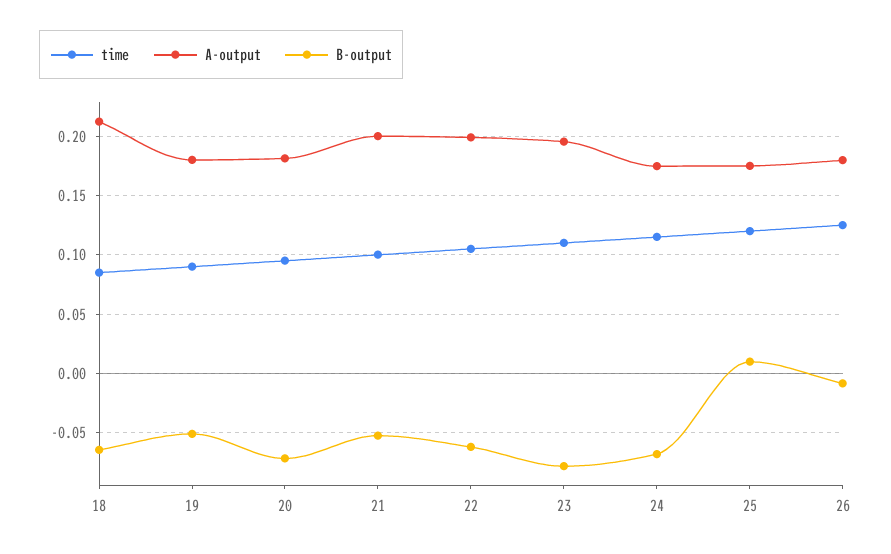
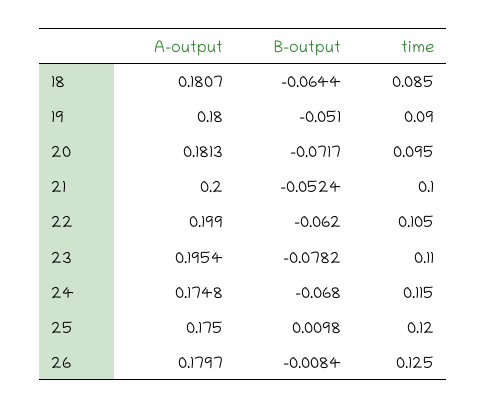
A-output, 18: 0.21 -> 0.1807

